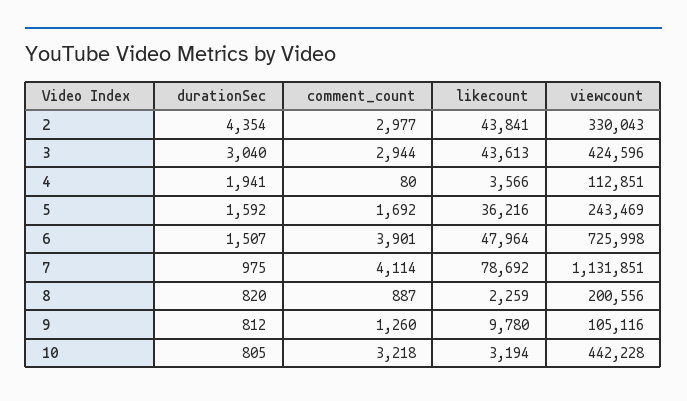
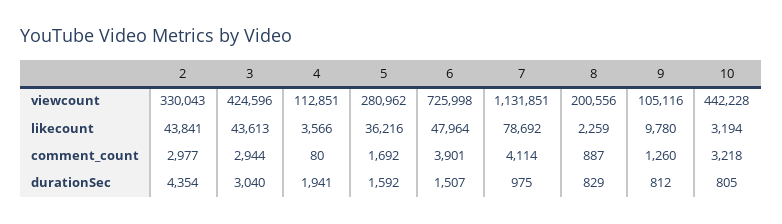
viewcount, 5: 243469 -> 280962
durationSec, 8: 820 -> 829

